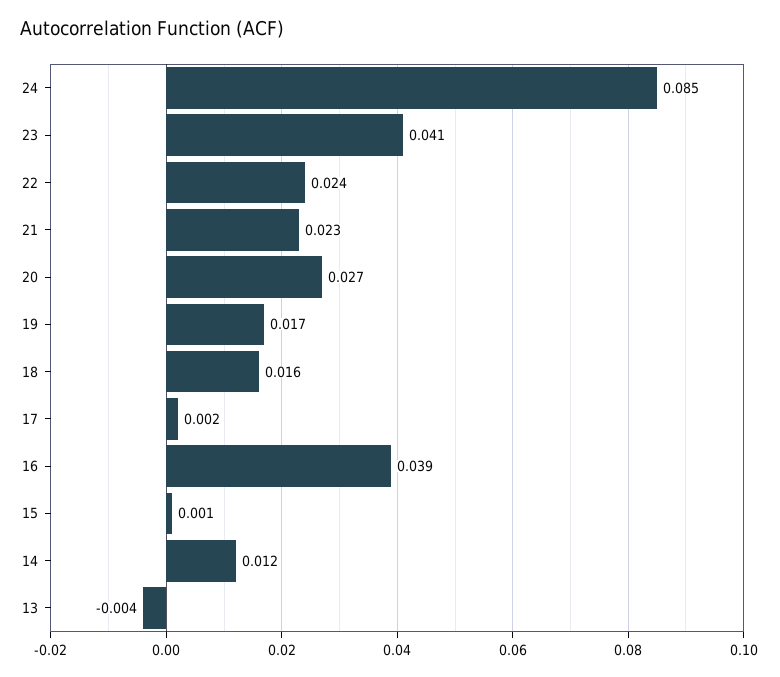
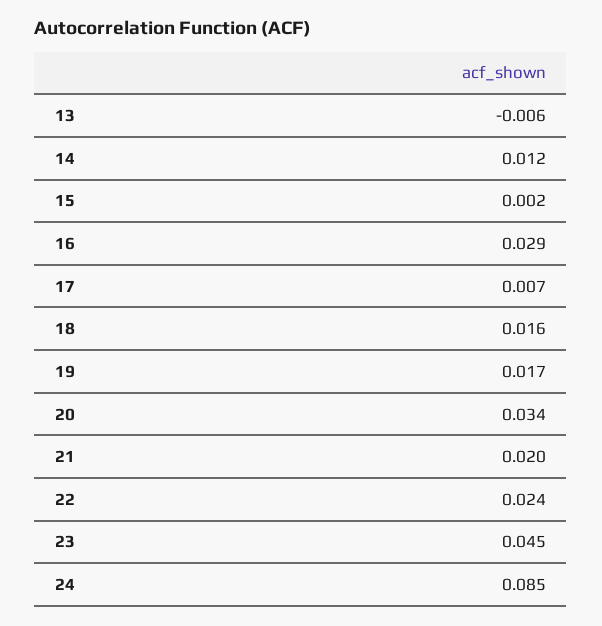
23: 0.041 -> 0.045
21: 0.023 -> 0.02
20: 0.027 -> 0.034
17: 0.002 -> 0.007
16: 0.039 -> 0.029
15: 0.001 -> 0.002
13: -0.004 -> -0.006

